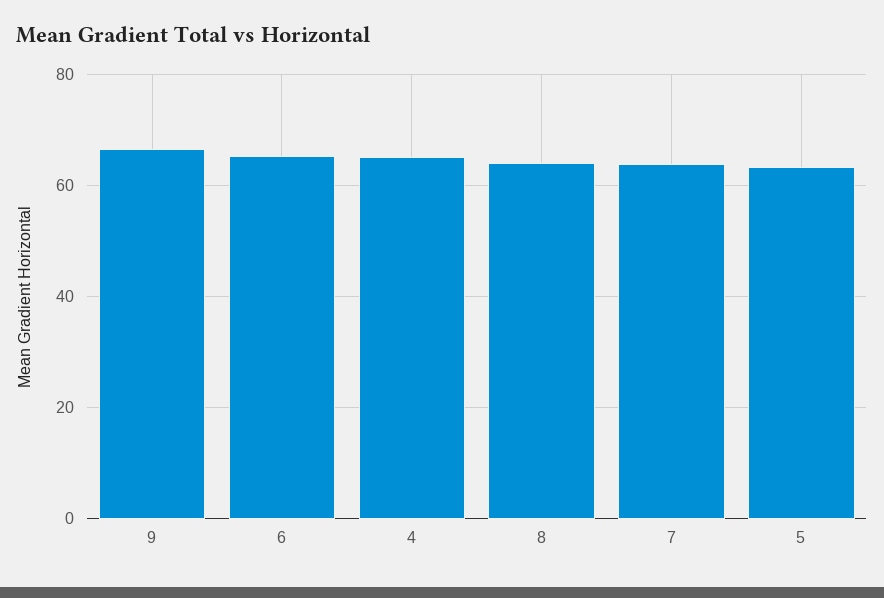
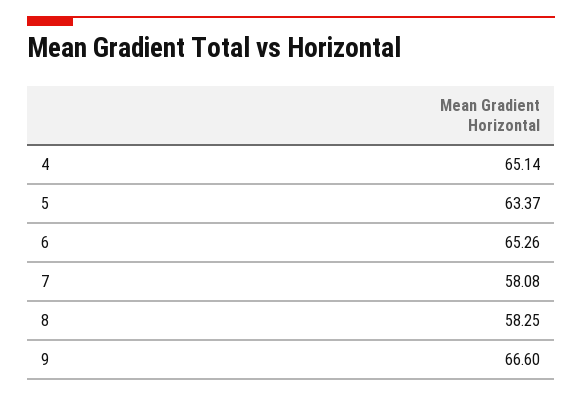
8: 64 -> 58.25
7: 64 -> 58.08

